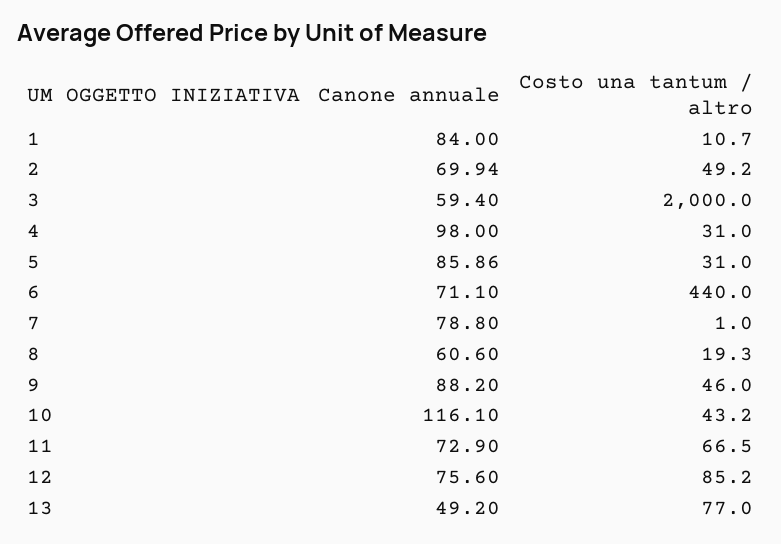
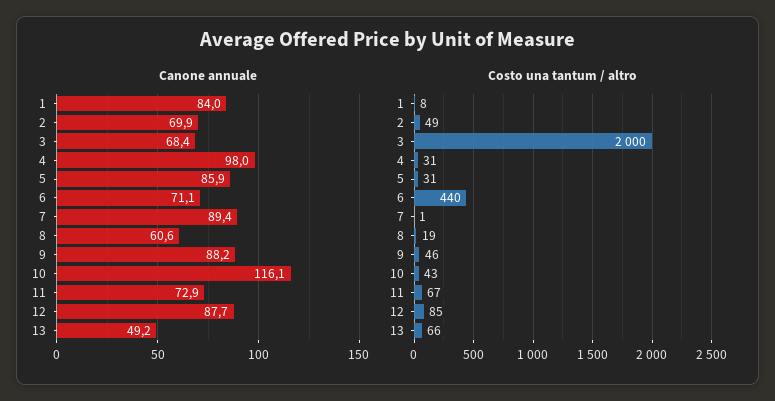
Costo una tantum / altro, 1: 10.7 -> 8
Canone annuale, 3: 59.4 -> 68.4
Canone annuale, 7: 78.8 -> 89.4
Canone annuale, 12: 75.6 -> 87.7
Costo una tantum / altro, 13: 77 -> 66

